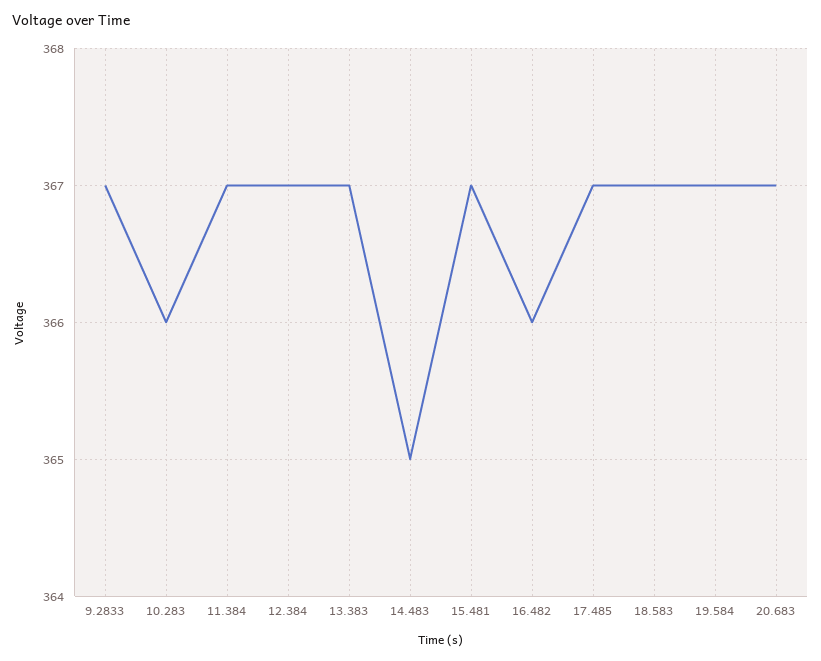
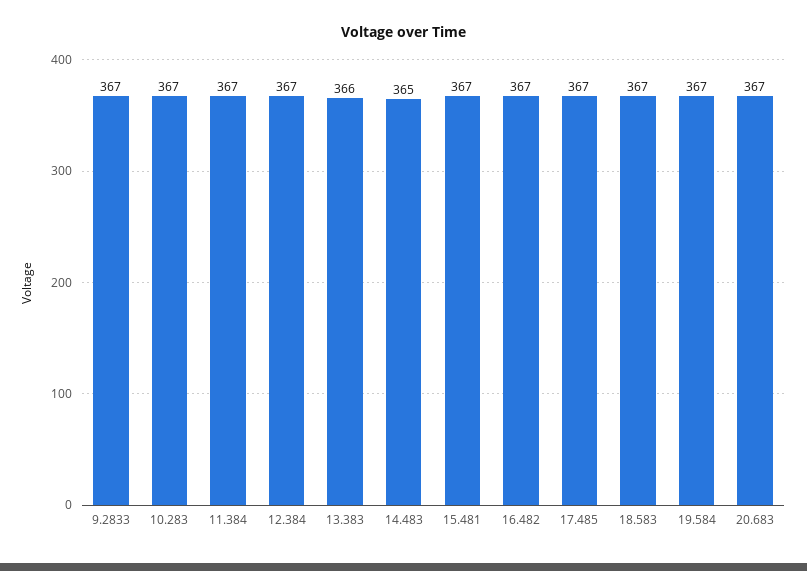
10.283: 366 -> 367
13.383: 367 -> 366
16.482: 366 -> 367

